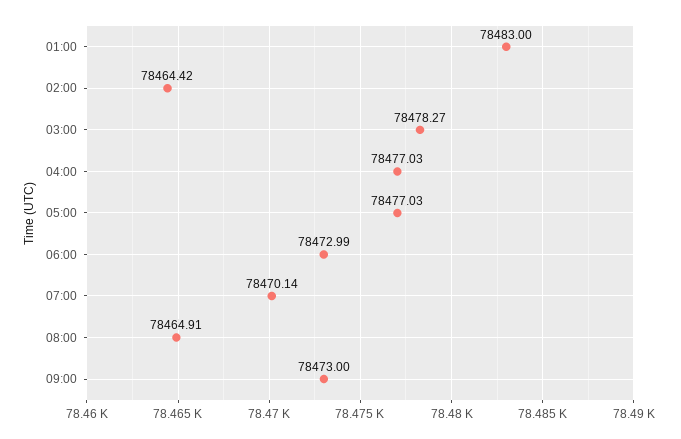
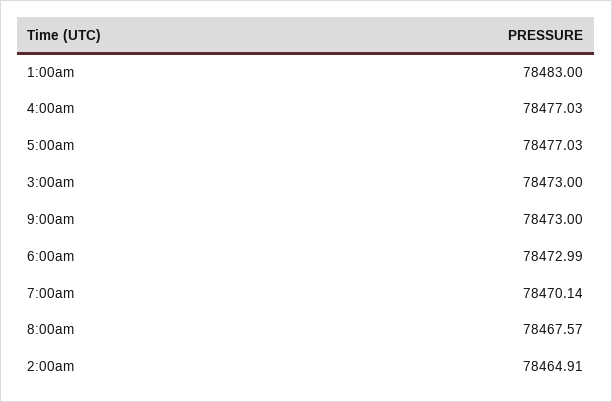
02:00: 78464.42 -> 78464.91
03:00: 78478.27 -> 78473
08:00: 78464.91 -> 78467.57

